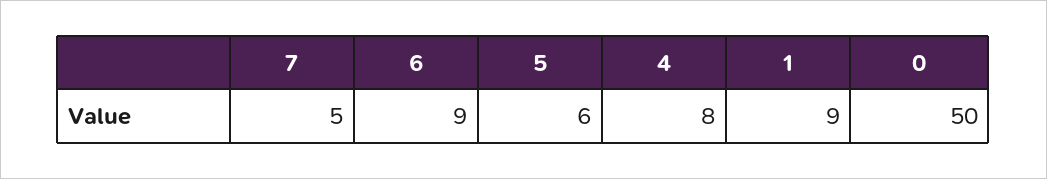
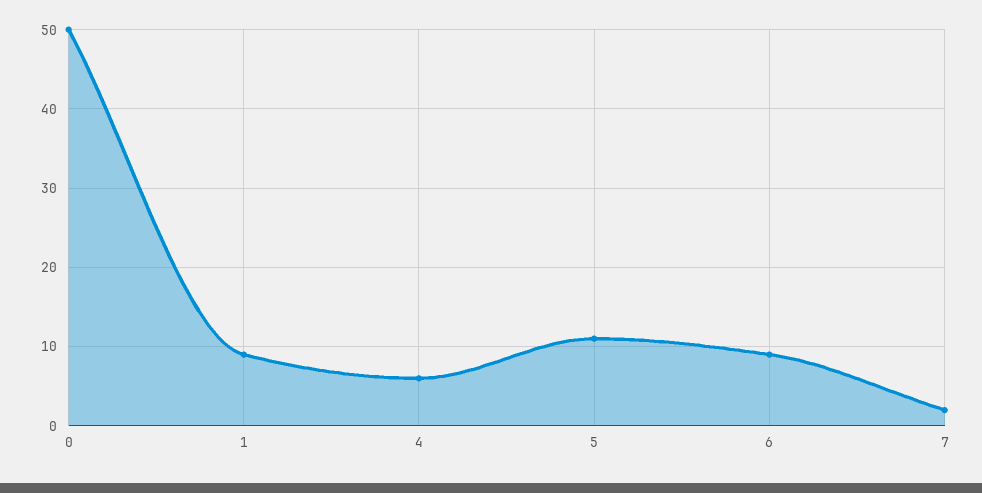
7: 5 -> 2
5: 6 -> 11
4: 8 -> 6

